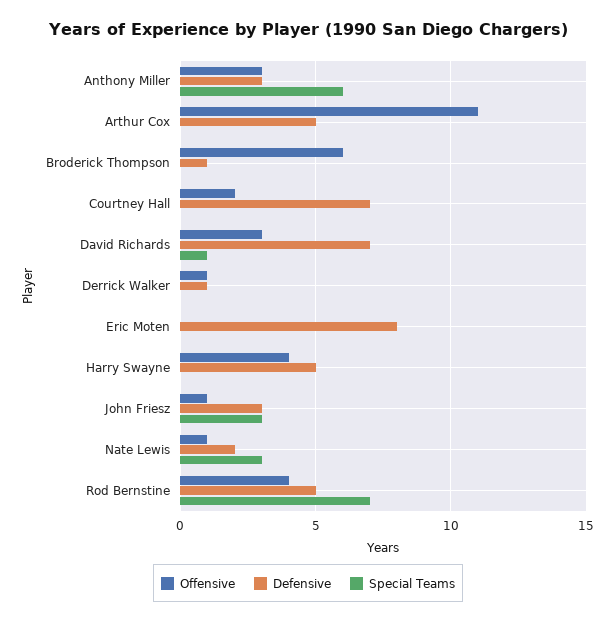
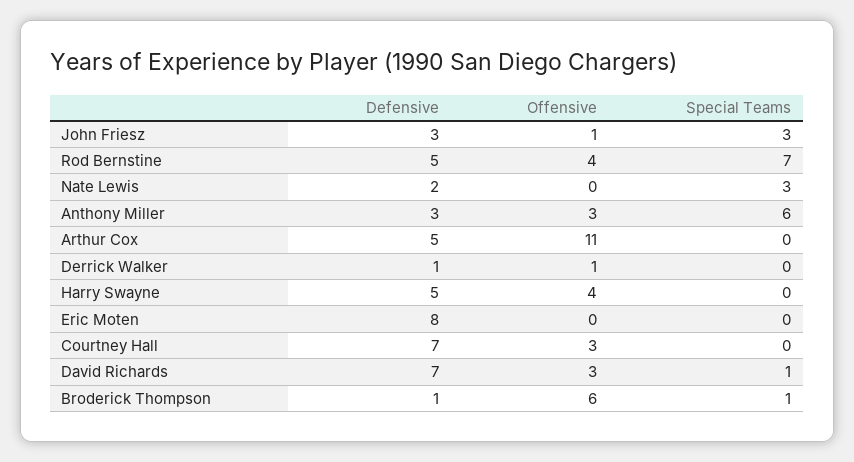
Special Teams, Broderick Thompson: 0 -> 1
Offensive, Courtney Hall: 2 -> 3
Offensive, Nate Lewis: 1 -> 0

